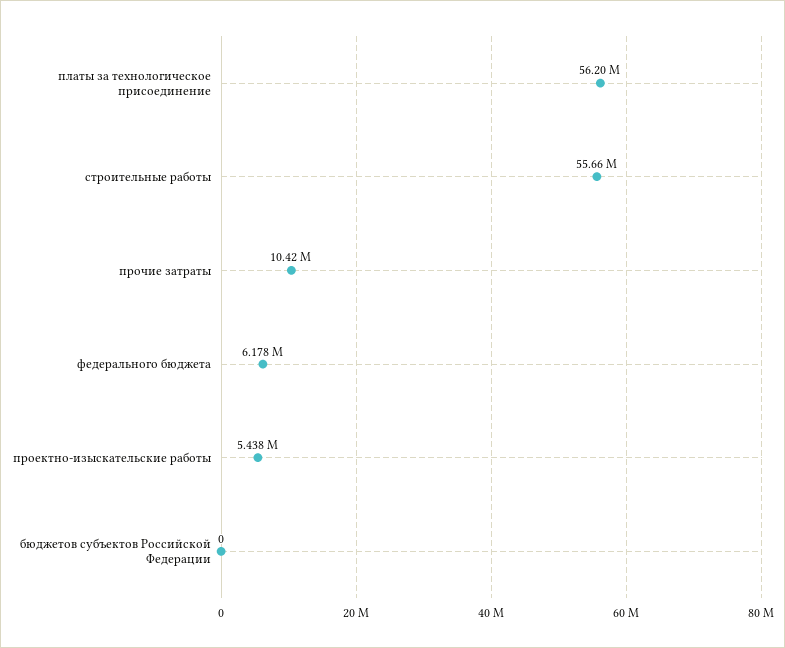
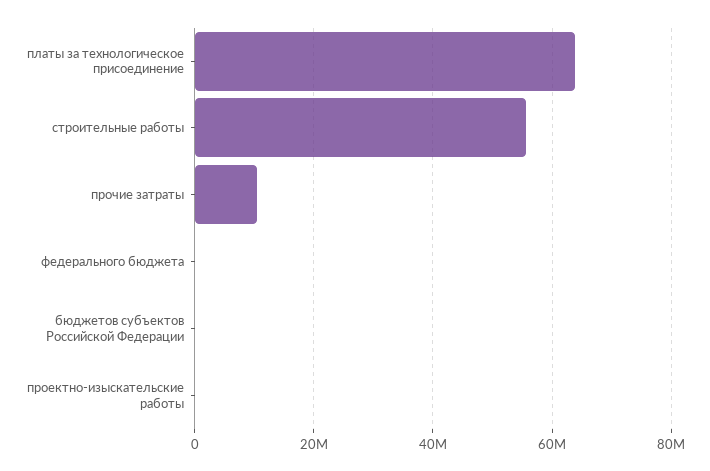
платы за технологическое присоединение: 56200000 -> 64000000
федерального бюджета: 6178000 -> 0
проектно-изыскательские работы: 5438000 -> 0

